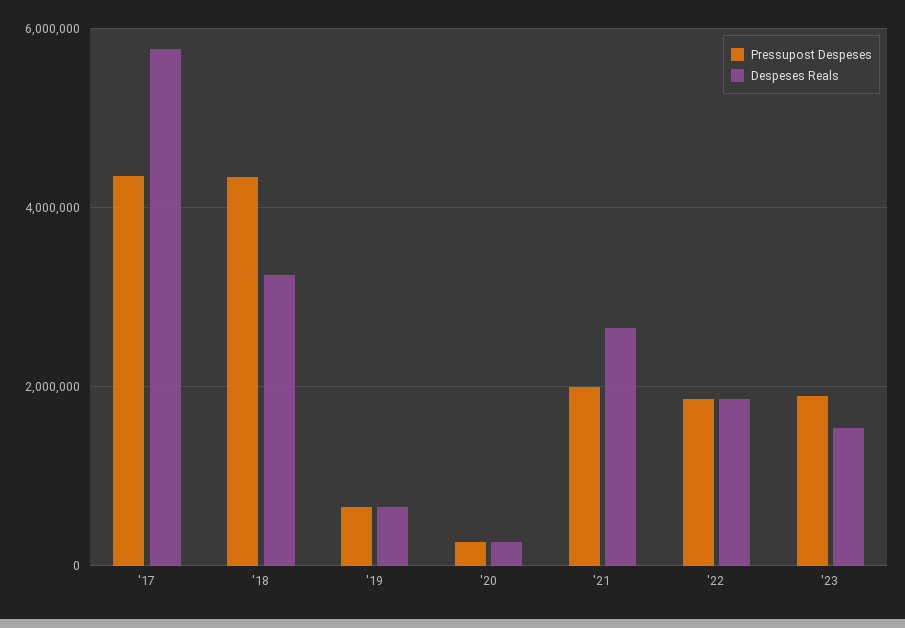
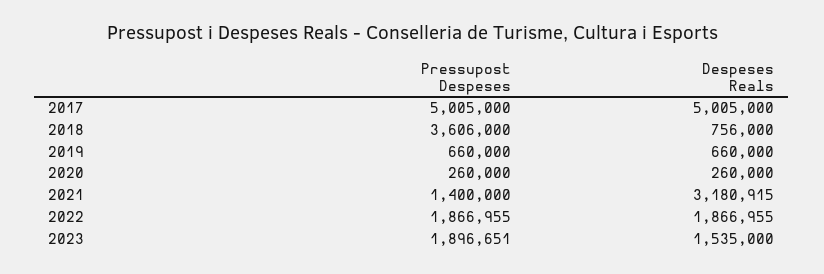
Pressupost Despeses, '17: 4400000 -> 5005000
Despeses Reals, '17: 5800000 -> 5005000
Pressupost Despeses, '18: 4400000 -> 3606000
Despeses Reals, '18: 3200000 -> 756000
Pressupost Despeses, '21: 2000000 -> 1400000
Despeses Reals, '21: 2600000 -> 3180915

